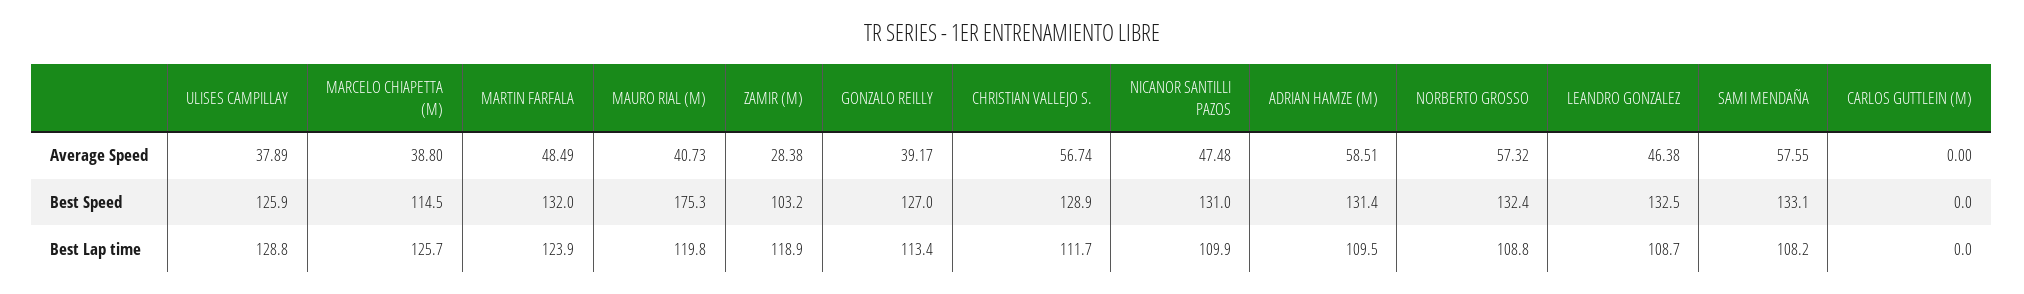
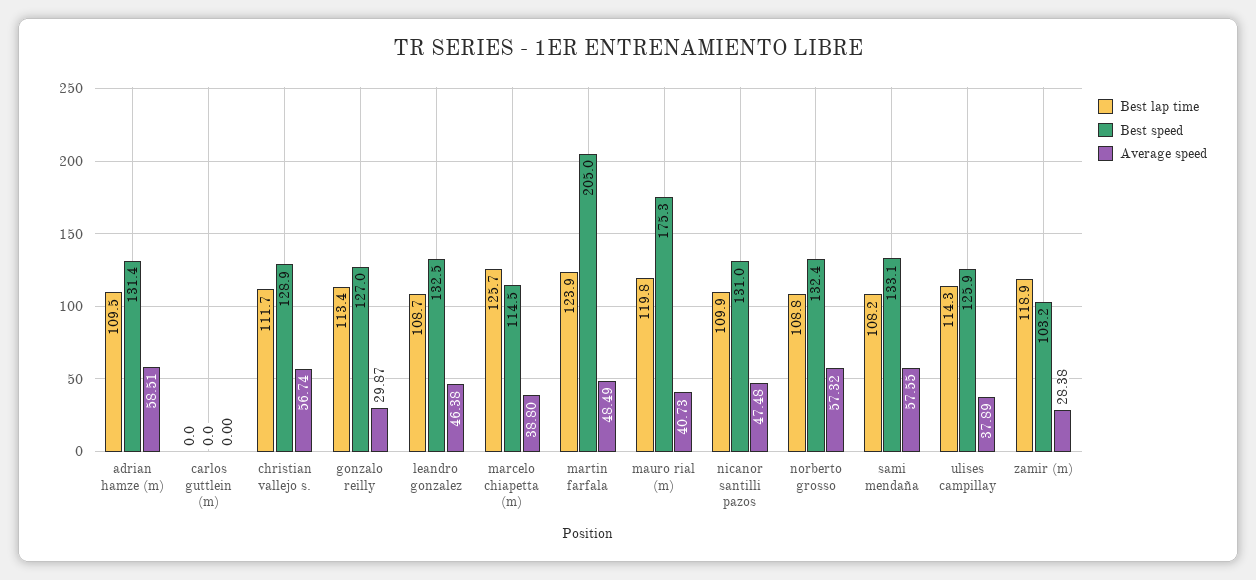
Average Speed, GONZALO REILLY: 39.17 -> 29.87
Best Speed, MARTIN FARFALA: 132 -> 205
Best Lap time, ULISES CAMPILLAY: 128.8 -> 114.3

